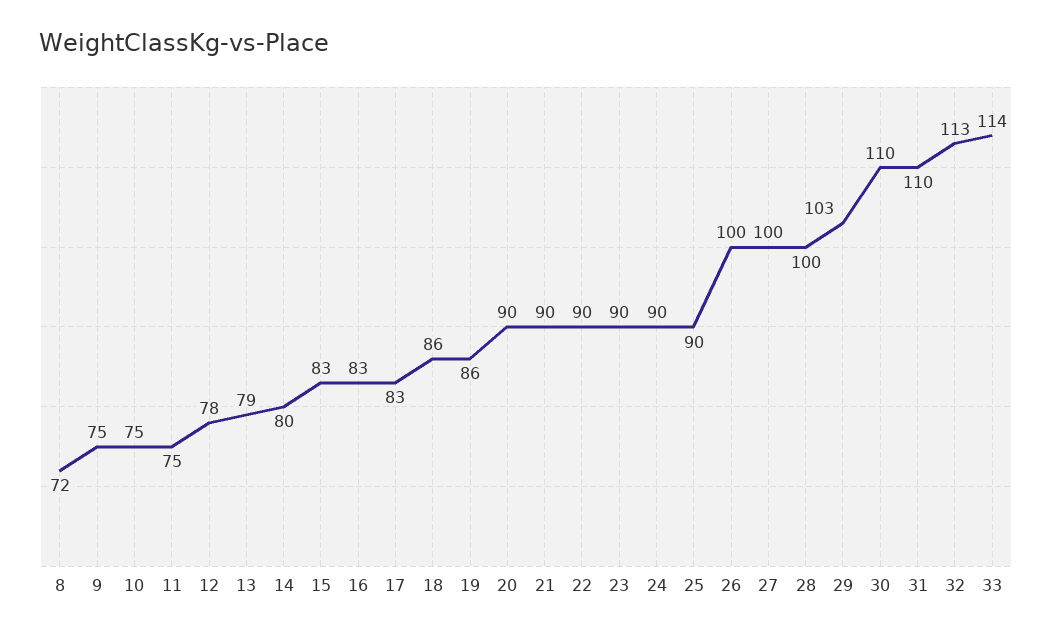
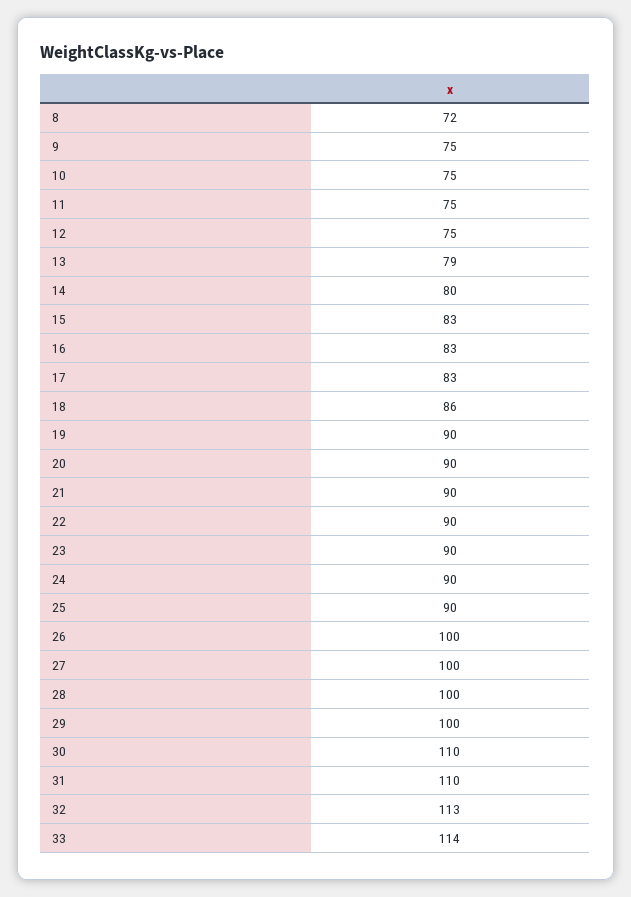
12: 78 -> 75
19: 86 -> 90
29: 103 -> 100

